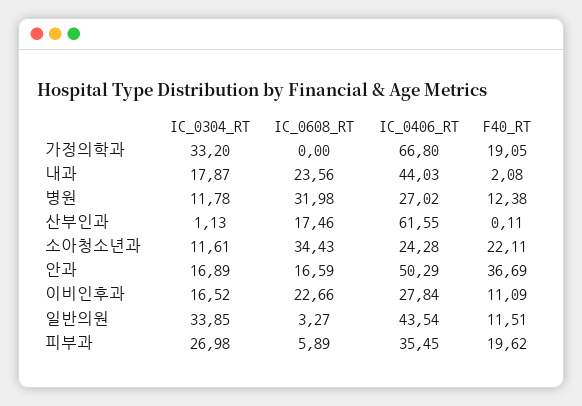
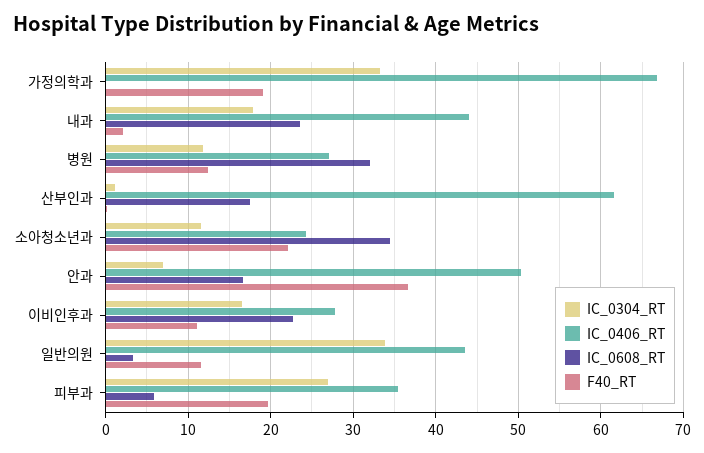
IC_0304_RT, 안과: 16.89 -> 7

